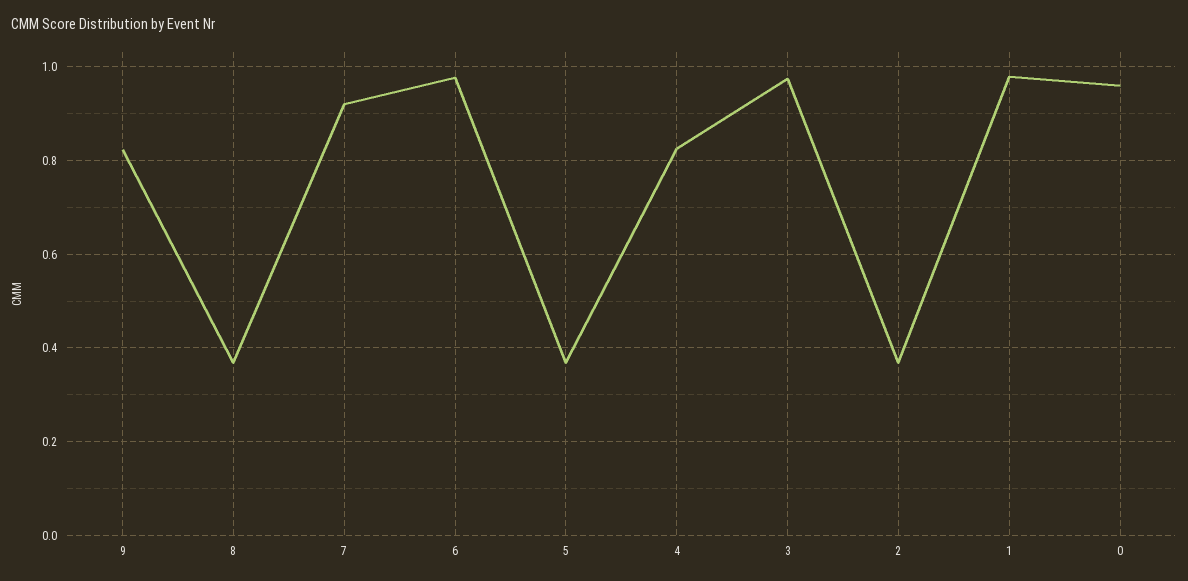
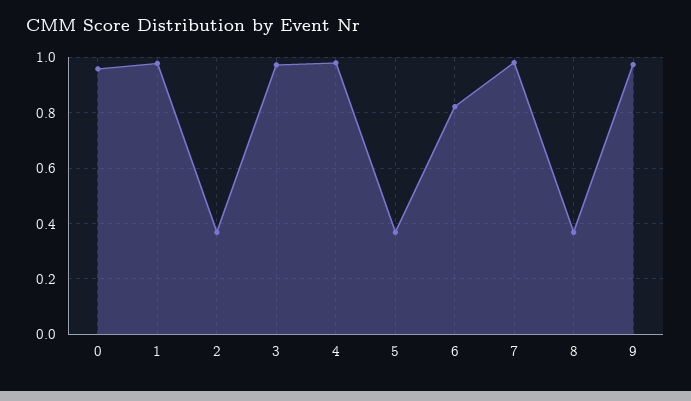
9: 0.82 -> 0.975
7: 0.92 -> 0.975
6: 0.98 -> 0.825
4: 0.82 -> 0.975

